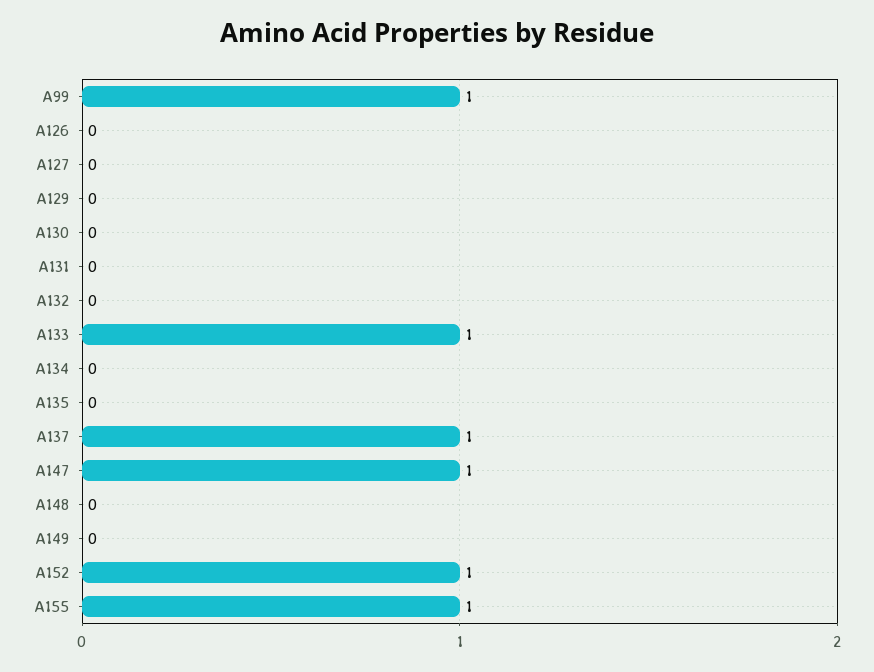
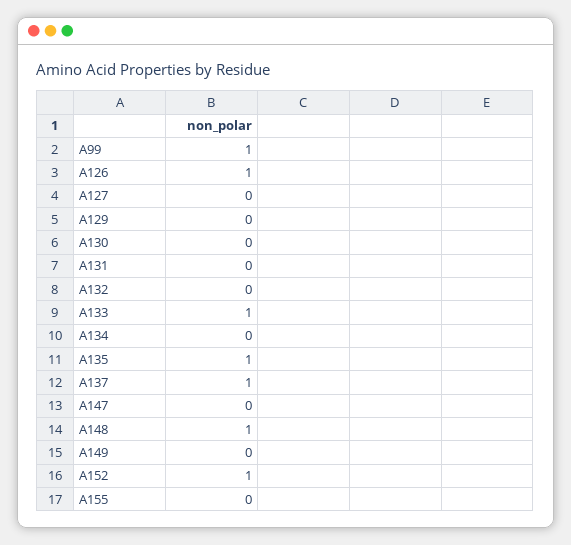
A126: 0 -> 1
A135: 0 -> 1
A147: 1 -> 0
A148: 0 -> 1
A155: 1 -> 0

